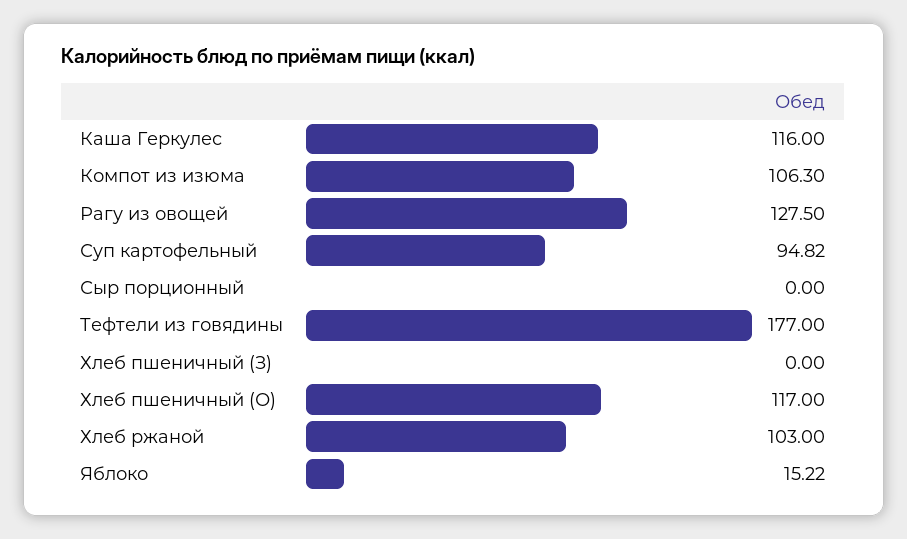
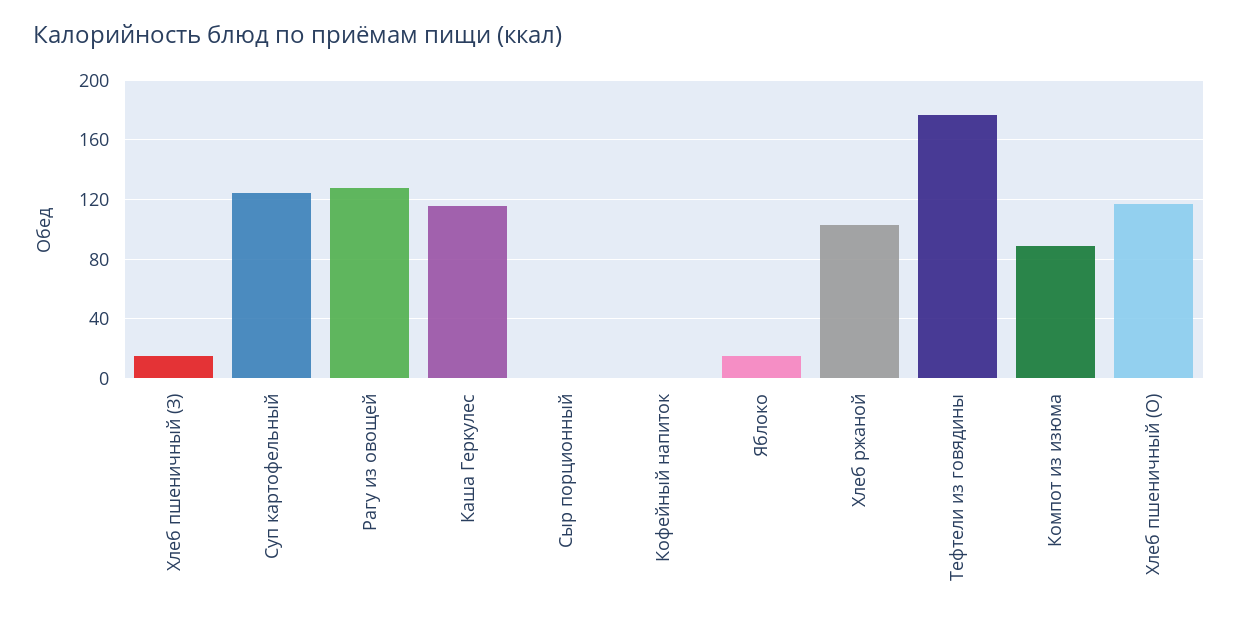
Компот из изюма: 106.3 -> 90
Суп картофельный: 94.82 -> 125
Хлеб пшеничный (З): 0 -> 15
Кофейный напиток: none -> 0

